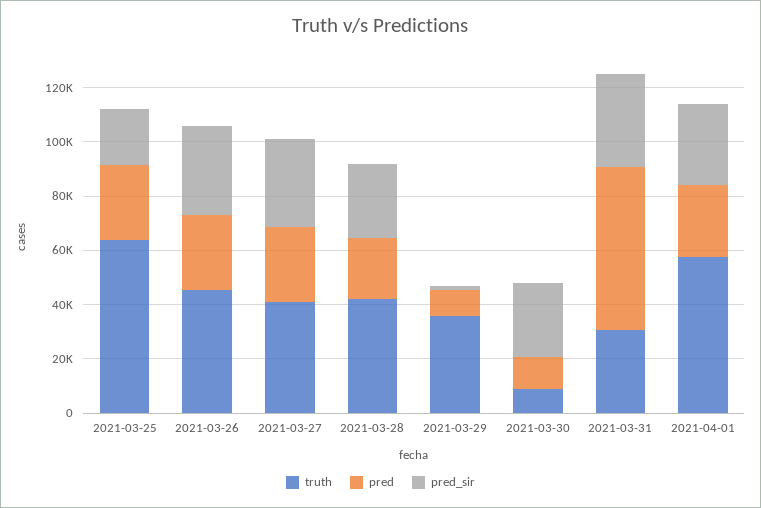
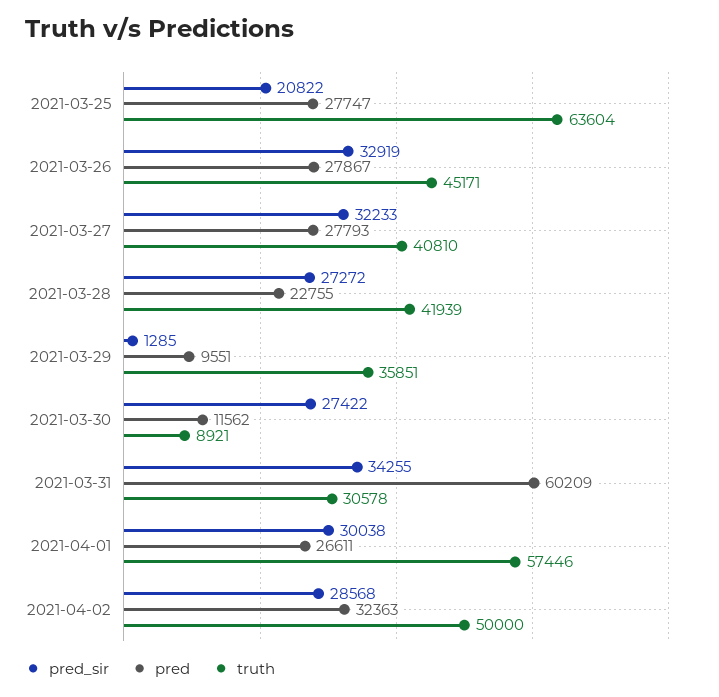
pred_sir, 2021-04-02: none -> 28568
pred, 2021-04-02: none -> 32363
truth, 2021-04-02: none -> 50000

